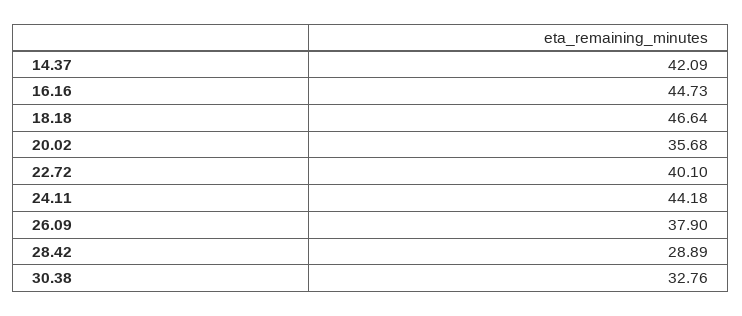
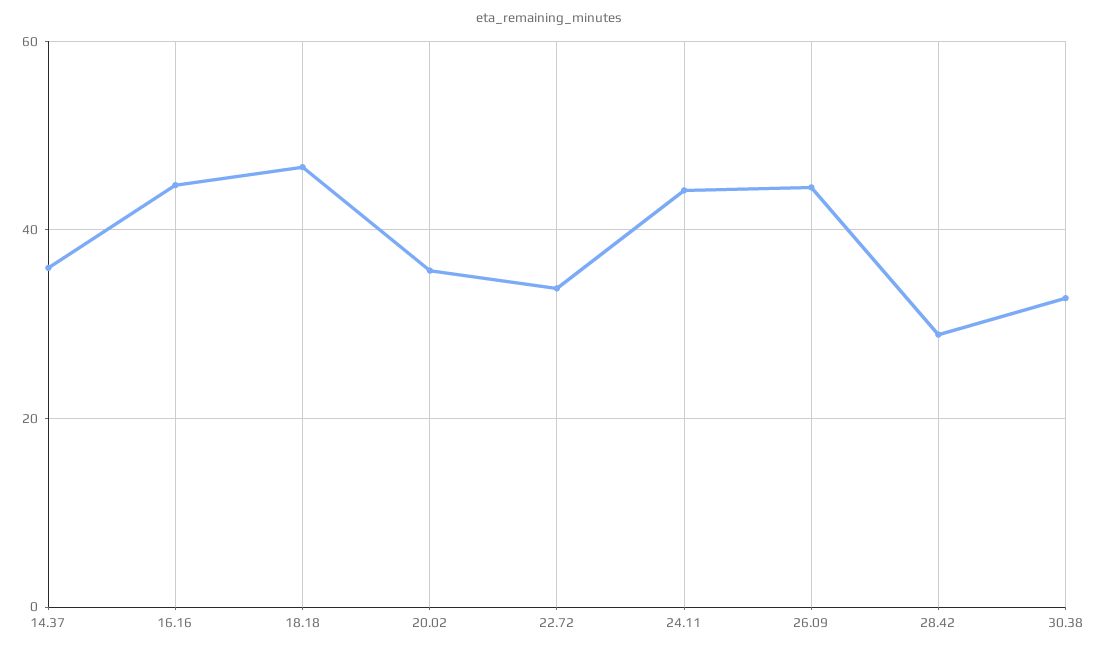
14.37: 42.09 -> 36
22.72: 40.1 -> 34
26.09: 37.9 -> 44

